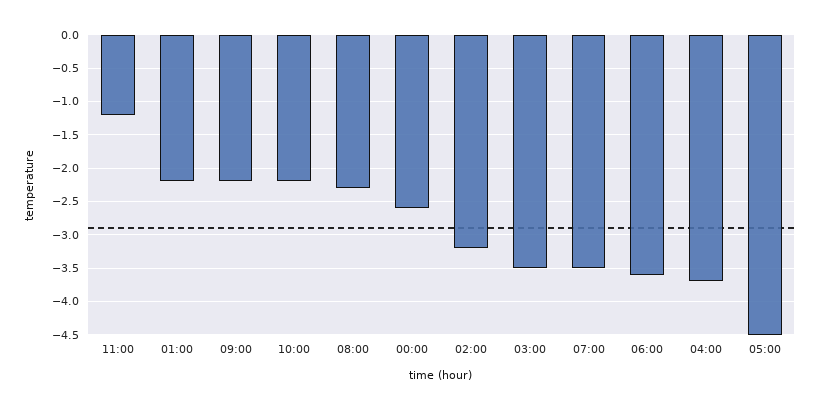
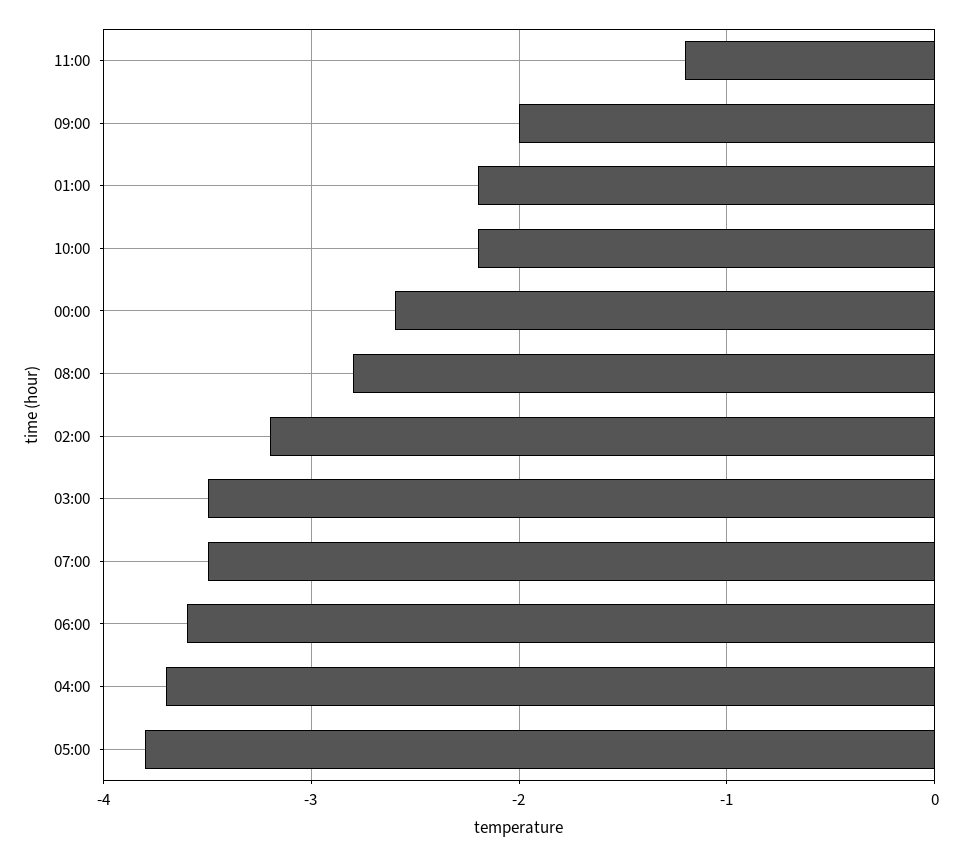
09:00: -2.2 -> -2
08:00: -2.3 -> -2.8
05:00: -4.5 -> -3.8

